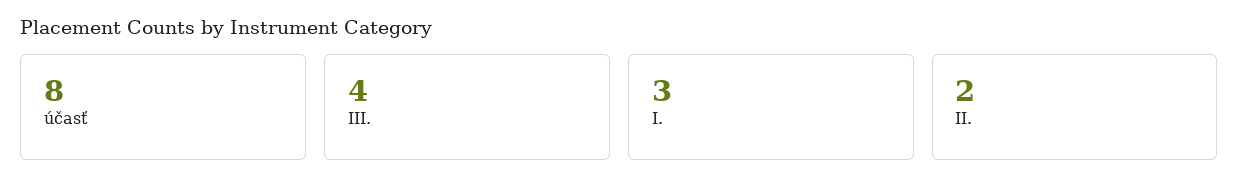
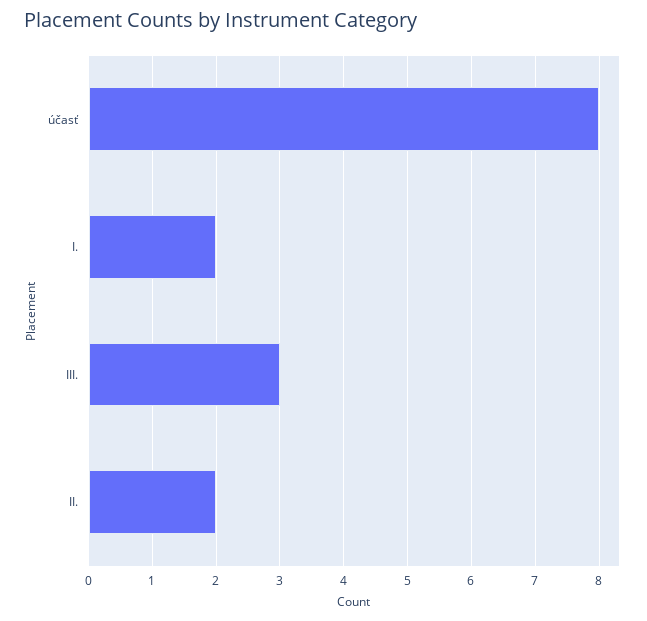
III.: 4 -> 3
I.: 3 -> 2

